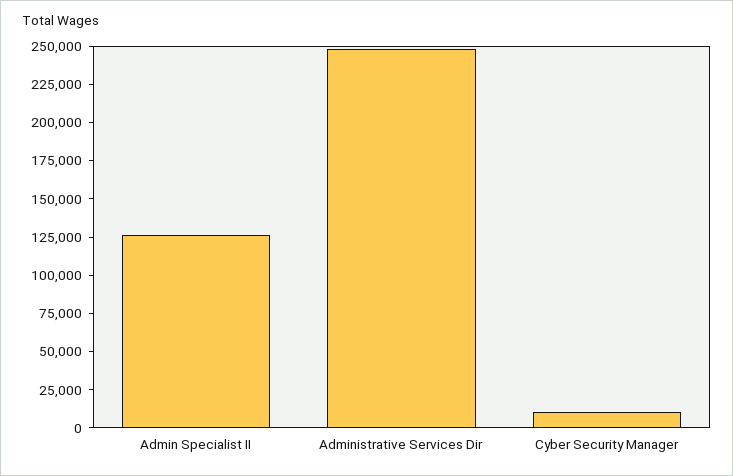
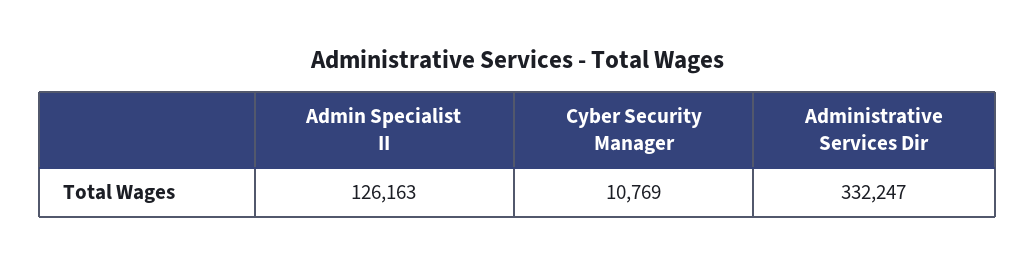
Administrative Services Dir: 250000 -> 332247

